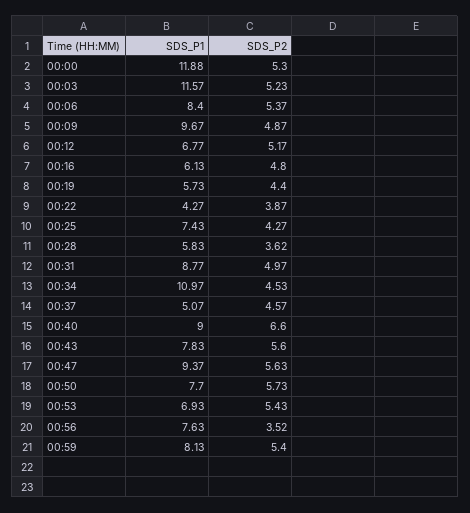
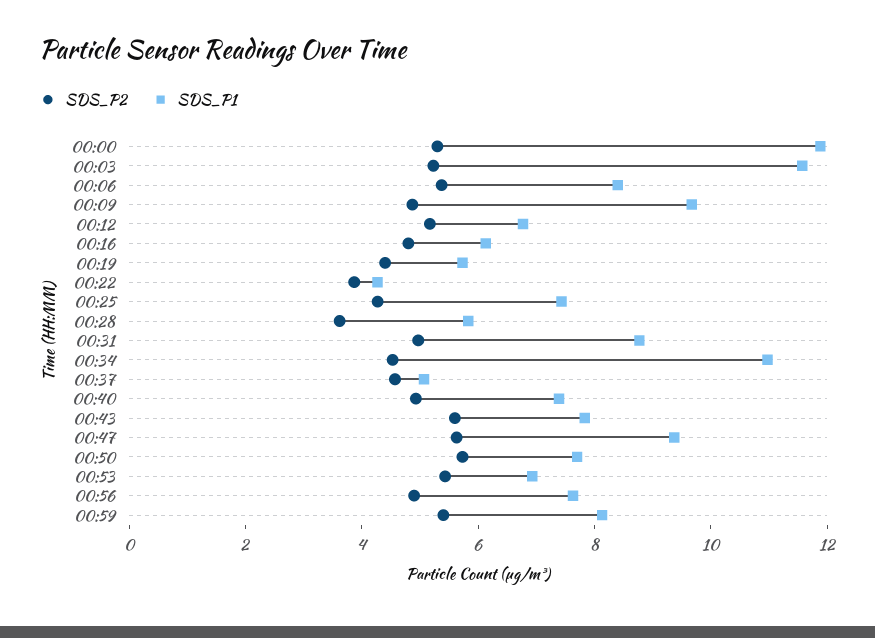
SDS_P1, 00:40: 9 -> 7.5
SDS_P2, 00:40: 6.6 -> 5
SDS_P2, 00:56: 3.52 -> 5

